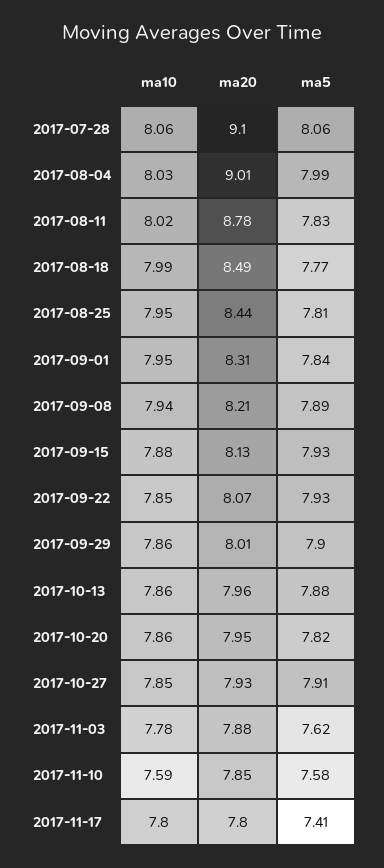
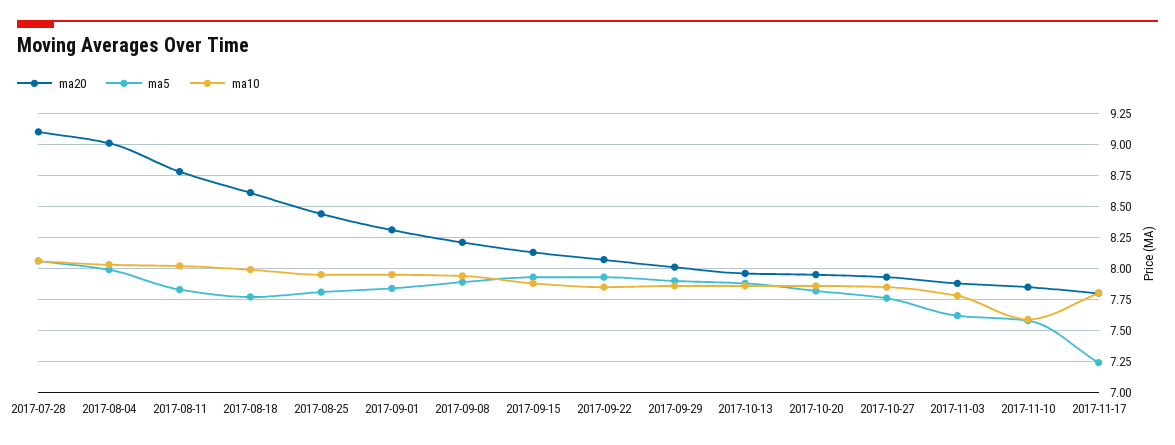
ma20, 2017-08-18: 8.49 -> 8.6
ma5, 2017-10-27: 7.91 -> 7.75
ma5, 2017-11-17: 7.41 -> 7.25

